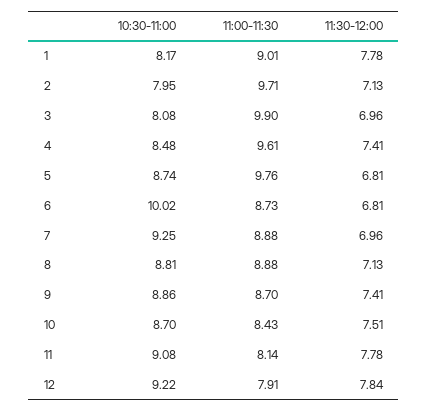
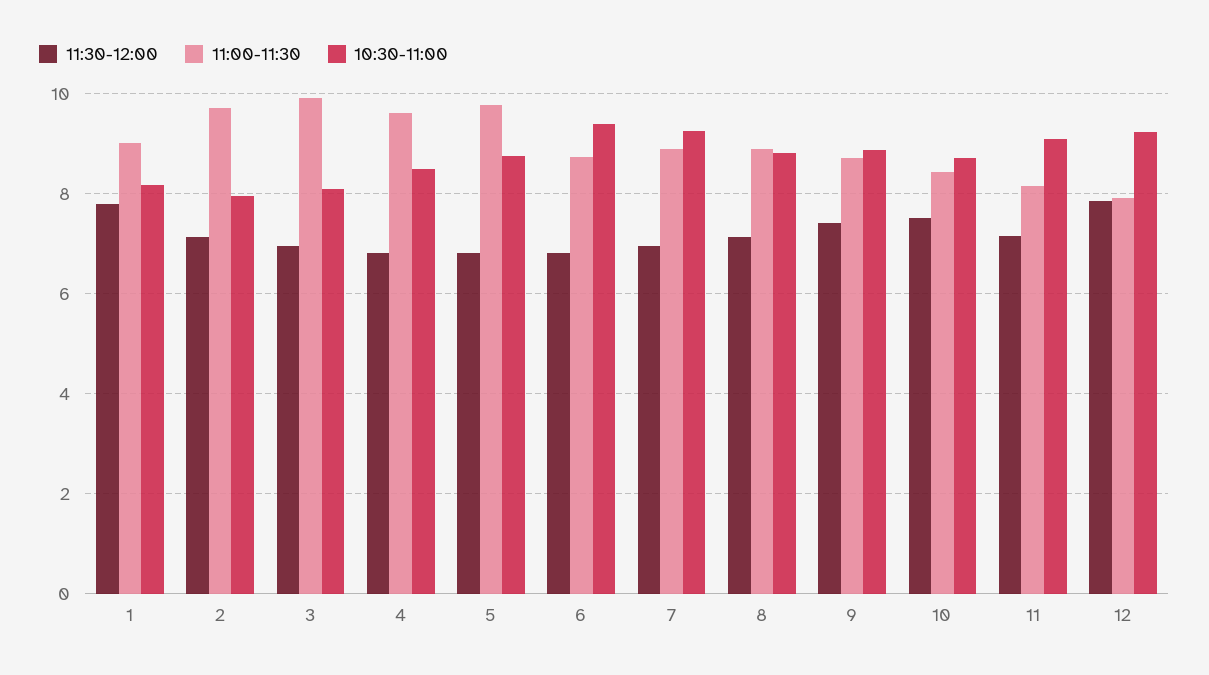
11:30-12:00, 4: 7.41 -> 6.8
10:30-11:00, 6: 10.02 -> 9.4
11:30-12:00, 11: 7.78 -> 7.2

